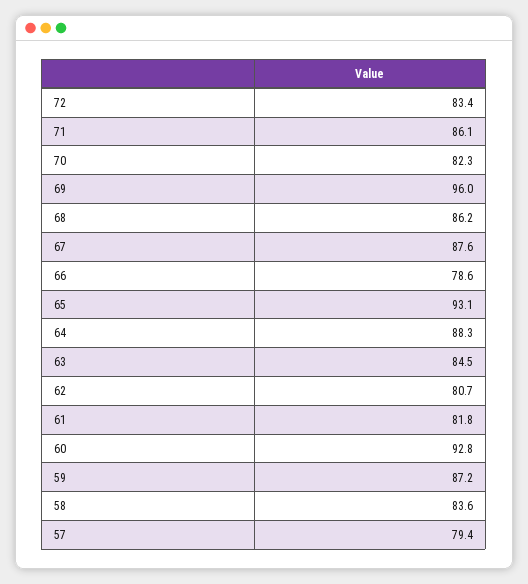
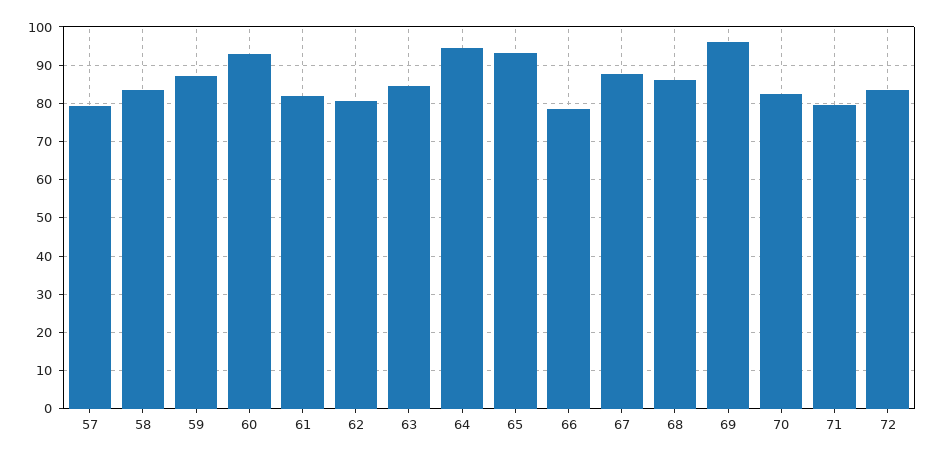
71: 86.1 -> 80
64: 88.3 -> 94

